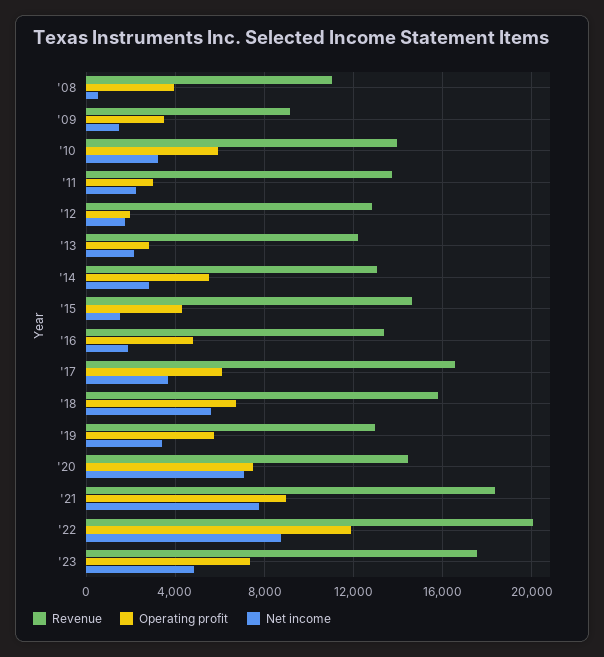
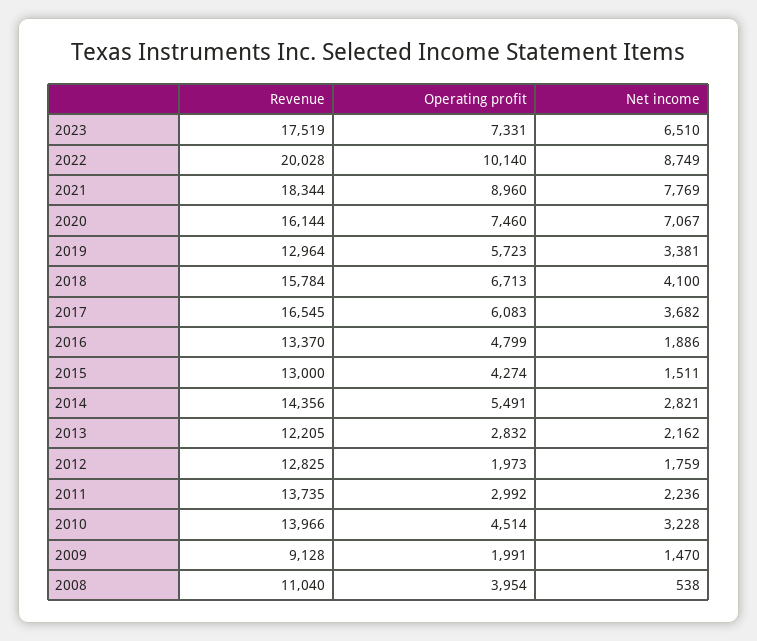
Operating profit, '09: 3500 -> 1991
Operating profit, '10: 6000 -> 4514
Revenue, '14: 13000 -> 14356
Revenue, '15: 14500 -> 13000
Net income, '18: 5500 -> 4100
Revenue, '20: 14500 -> 16144
Operating profit, '22: 12000 -> 10140
Net income, '23: 5000 -> 6510

